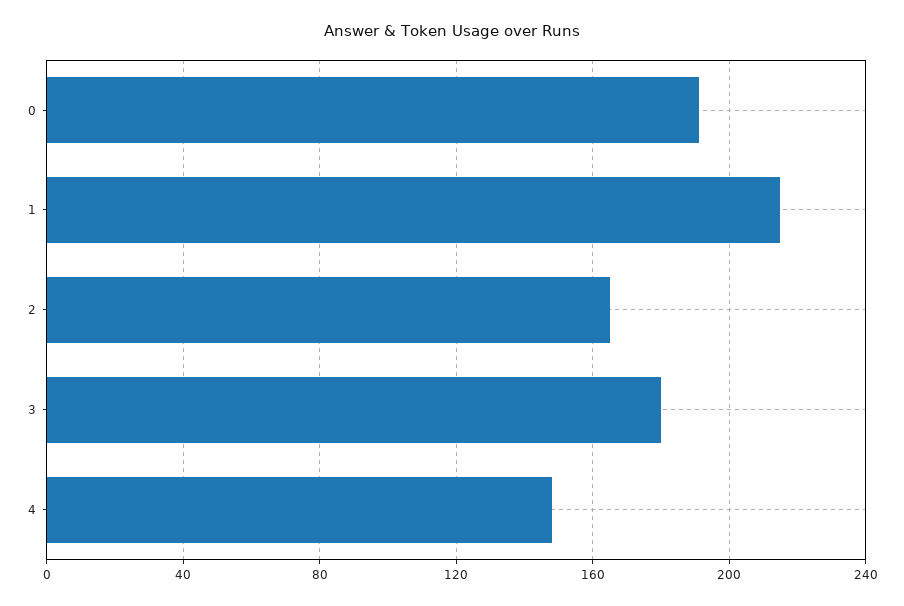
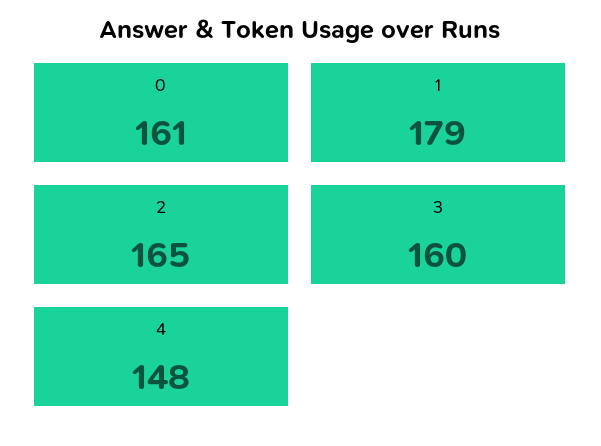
0: 190 -> 161
1: 215 -> 179
3: 180 -> 160

